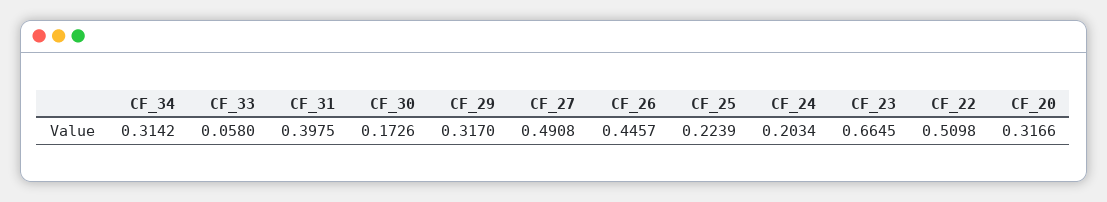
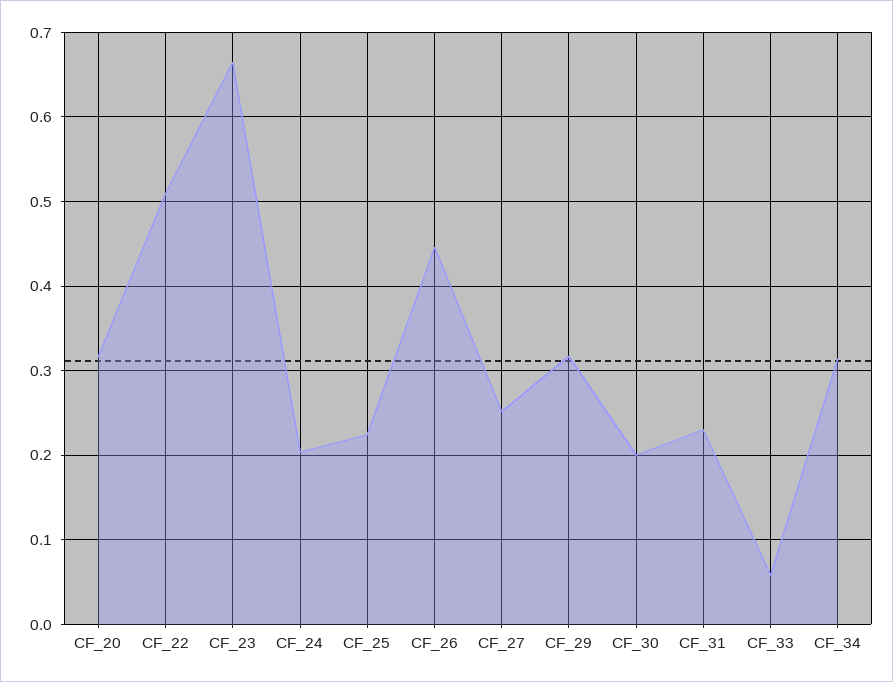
CF_31: 0.3975 -> 0.23
CF_30: 0.1726 -> 0.2
CF_27: 0.4908 -> 0.25

